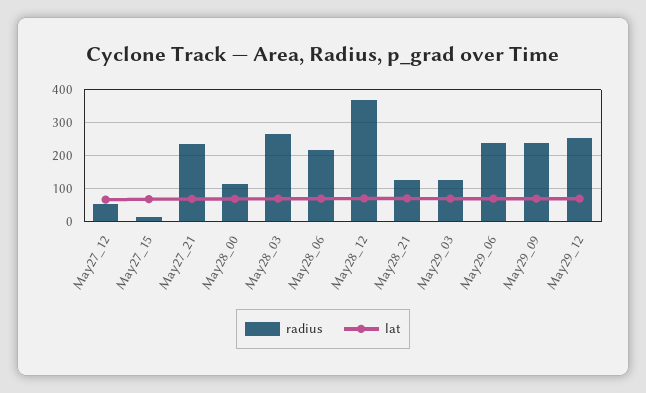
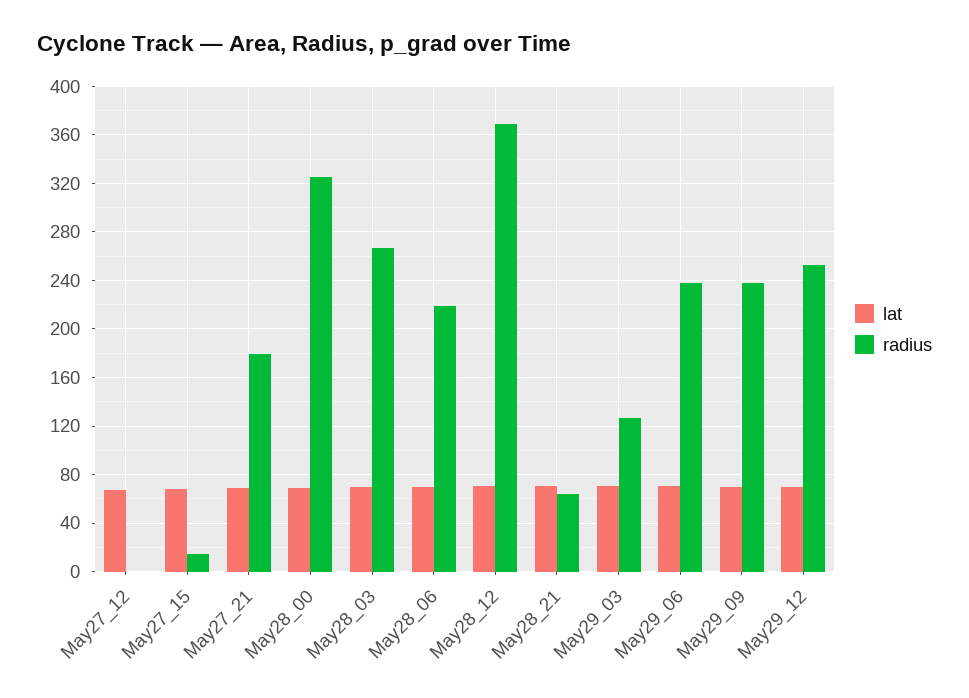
radius, May27_12: 60 -> 0
radius, May27_21: 240 -> 180
radius, May28_00: 120 -> 325
radius, May28_21: 120 -> 65

